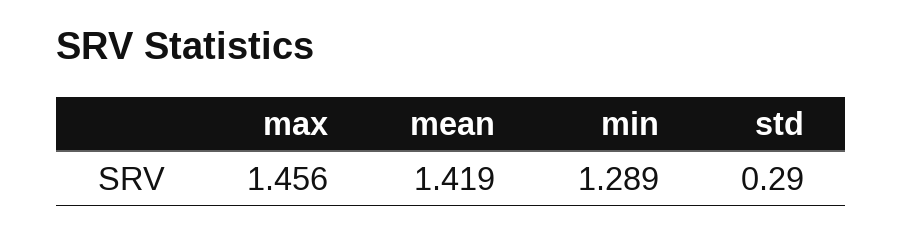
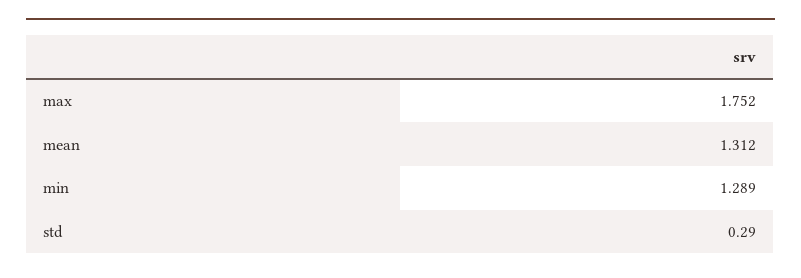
max: 1.456 -> 1.752
mean: 1.419 -> 1.312

